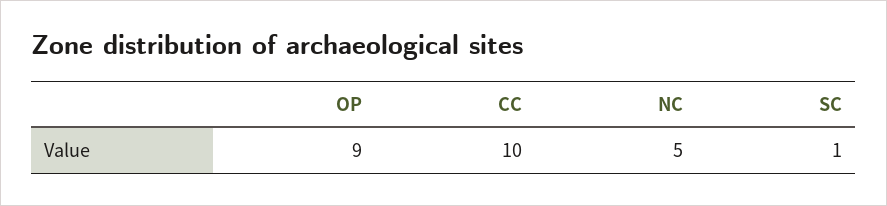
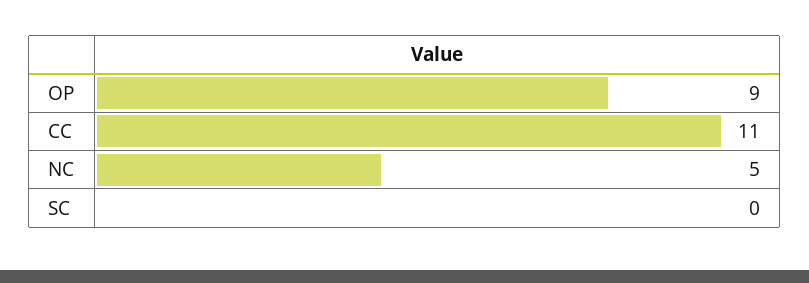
CC: 10 -> 11
SC: 1 -> 0

